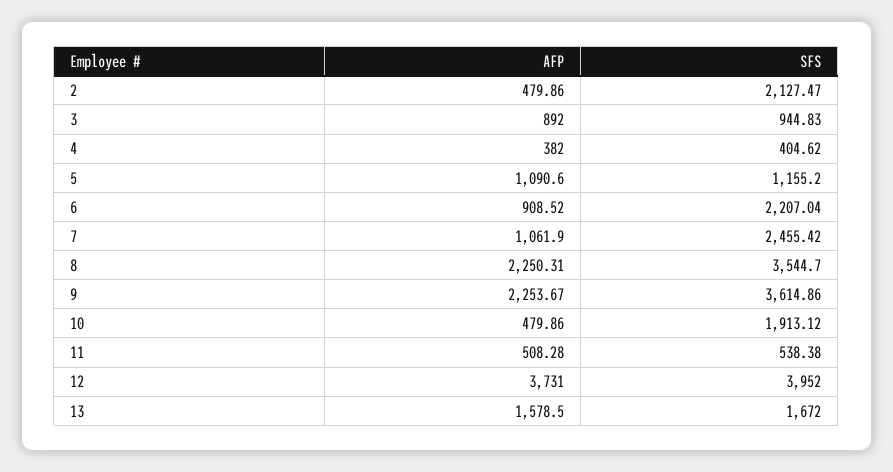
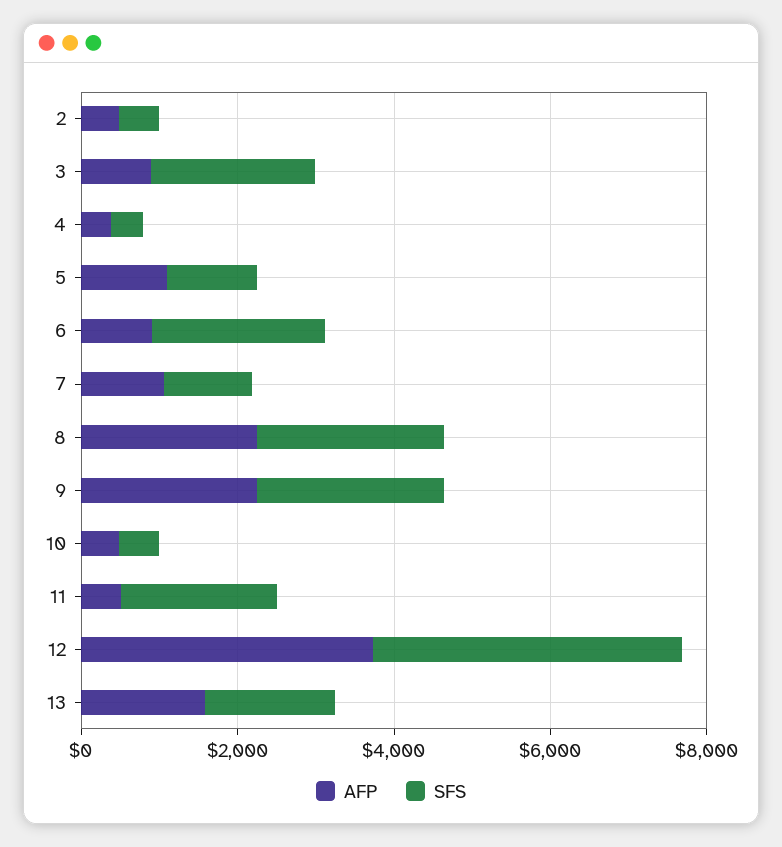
SFS, 2: 2127.47 -> 500
SFS, 3: 944.83 -> 2000
SFS, 7: 2455.42 -> 1000
SFS, 8: 3544.7 -> 2500
SFS, 9: 3614.86 -> 2500
SFS, 10: 1913.12 -> 500
SFS, 11: 538.38 -> 2000

